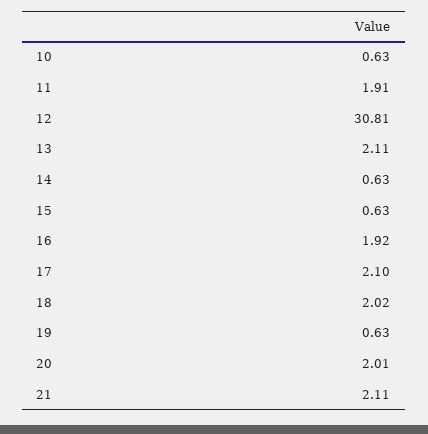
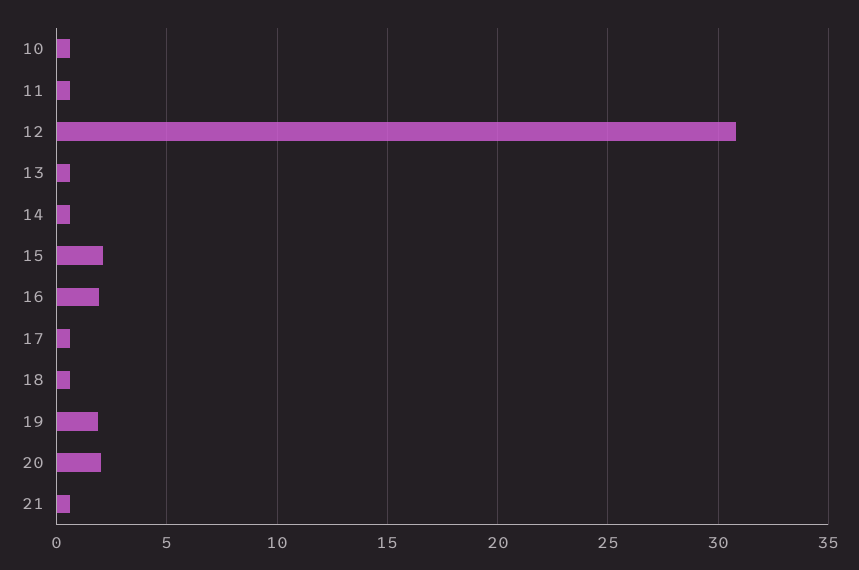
11: 1.91 -> 0.5
13: 2.11 -> 0.5
15: 0.63 -> 2
17: 2.1 -> 0.5
18: 2.02 -> 0.5
19: 0.63 -> 2
21: 2.11 -> 0.5

